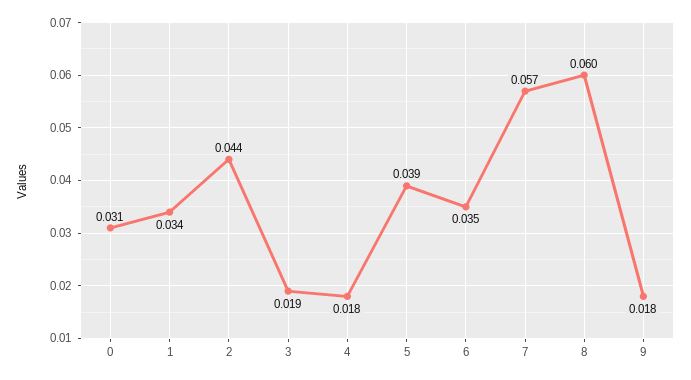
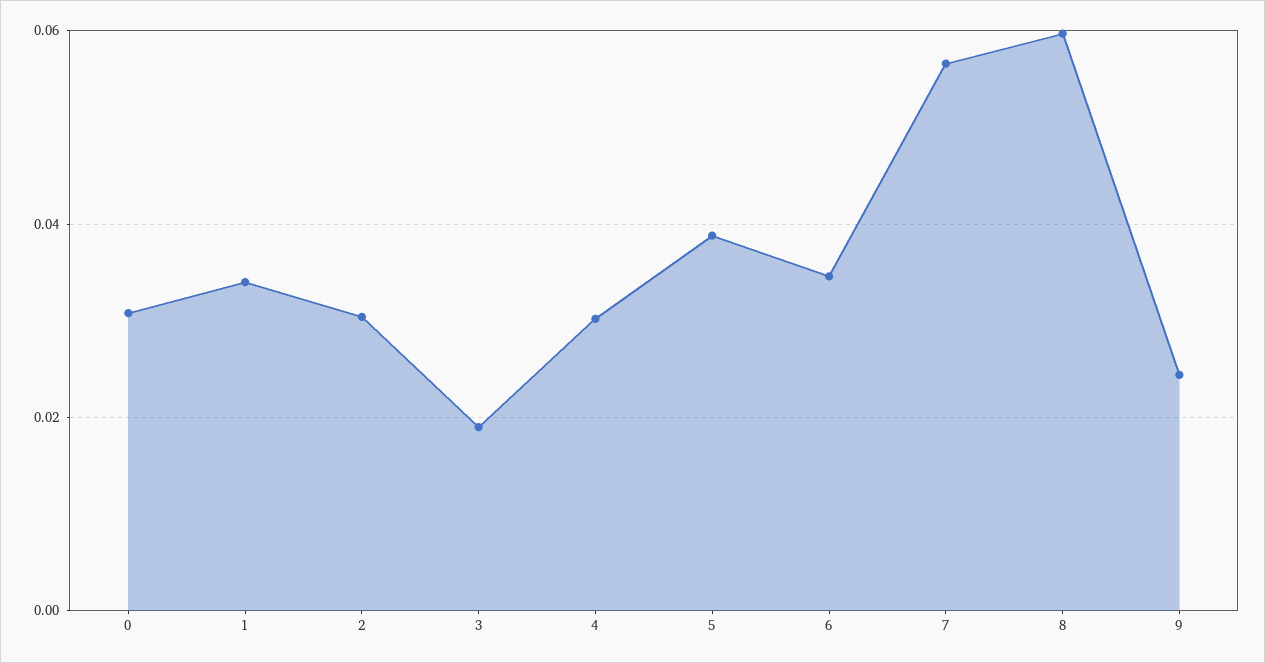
2: 0.044 -> 0.03
4: 0.018 -> 0.03
9: 0.018 -> 0.024

